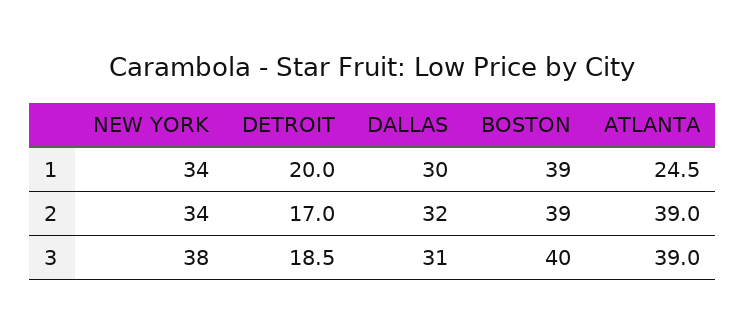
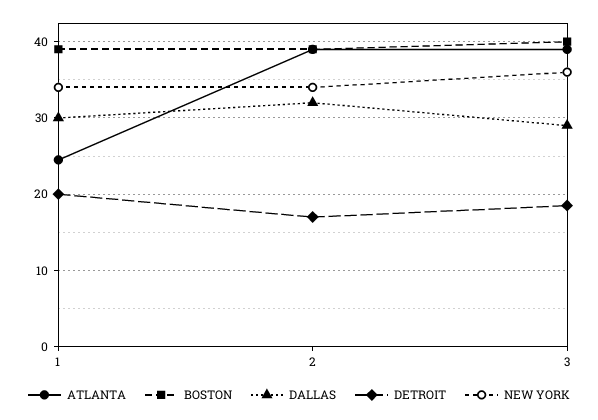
NEW YORK, 3: 38 -> 36
DALLAS, 3: 31 -> 29

